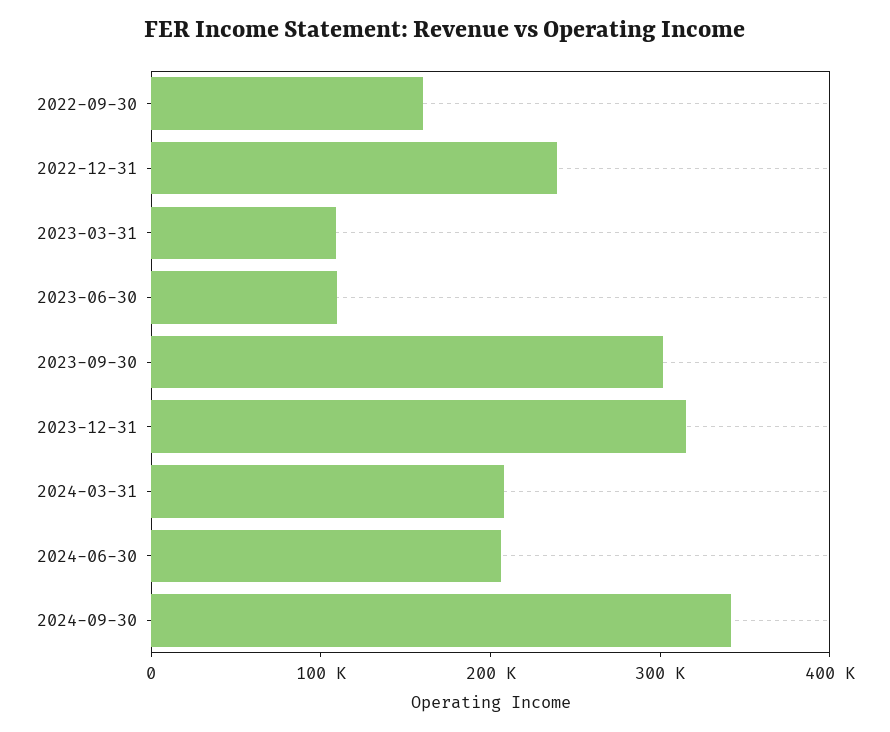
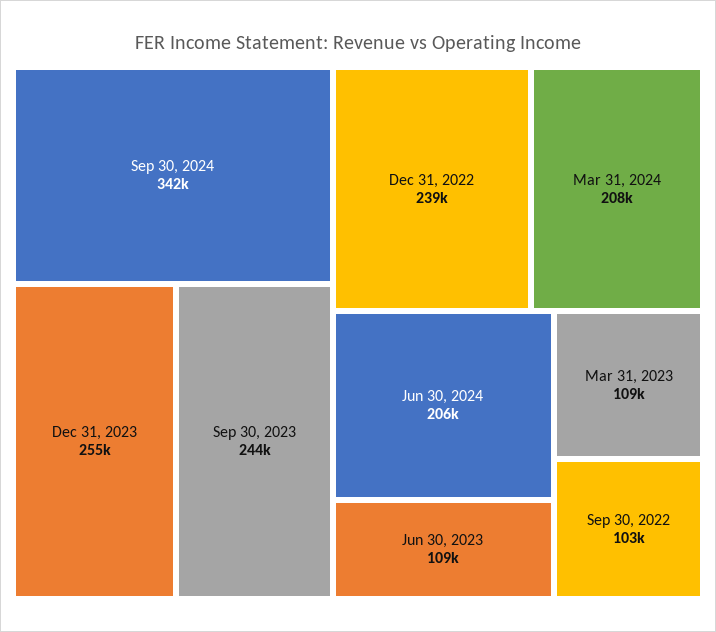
2022-09-30: 160000 -> 103000
2023-09-30: 300000 -> 244000
2023-12-31: 320000 -> 255000

